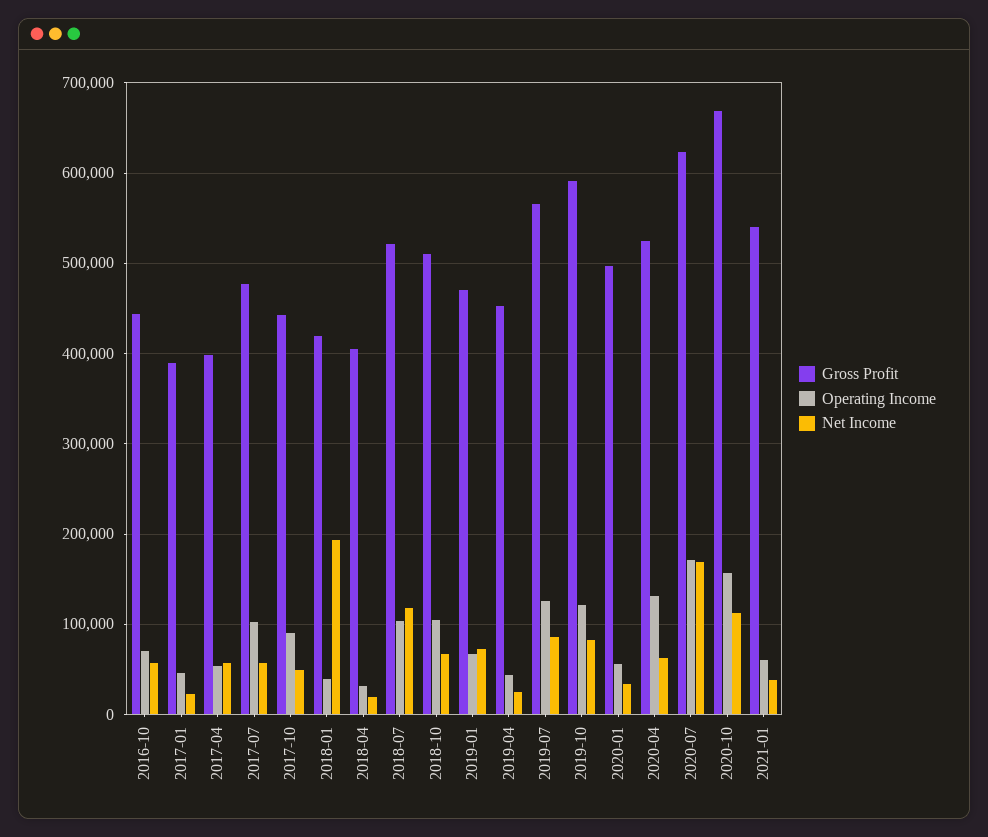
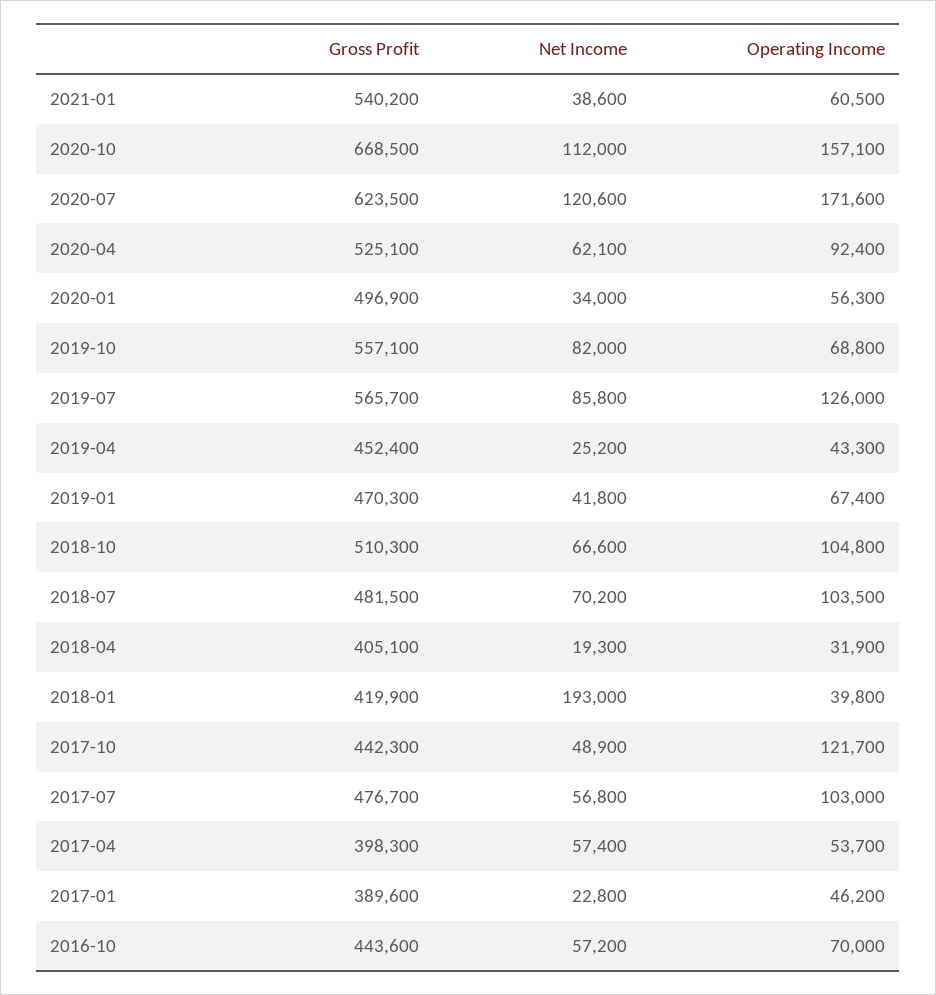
Operating Income, 2017-10: 90000 -> 121700
Gross Profit, 2018-07: 520000 -> 481500
Net Income, 2018-07: 120000 -> 70200
Net Income, 2019-01: 70000 -> 41800
Gross Profit, 2019-10: 590000 -> 557100
Operating Income, 2019-10: 120000 -> 68800
Operating Income, 2020-04: 130000 -> 92400
Net Income, 2020-07: 170000 -> 120600

